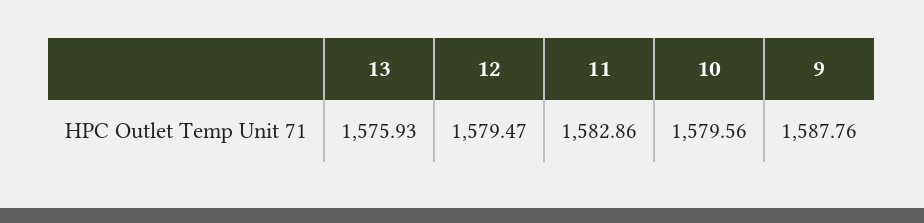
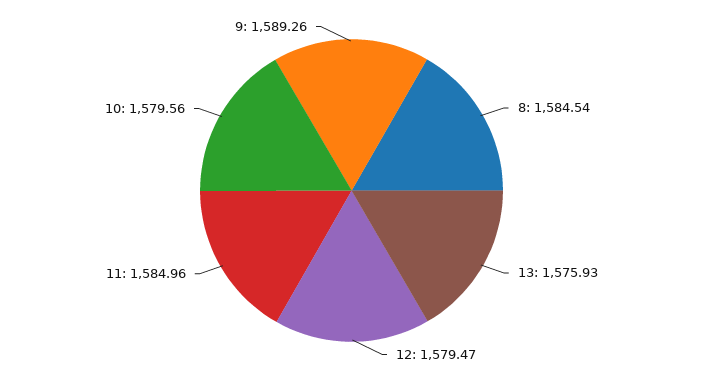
11: 1582.86 -> 1584.96
9: 1587.76 -> 1589.26
8: none -> 1584.54

